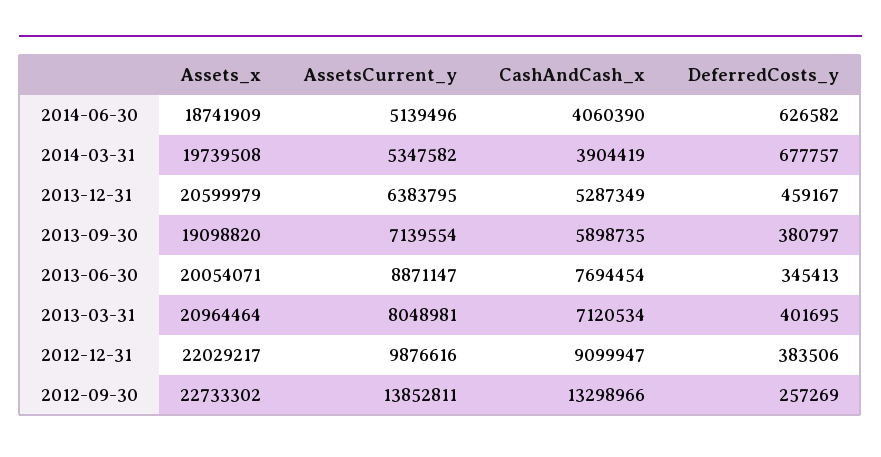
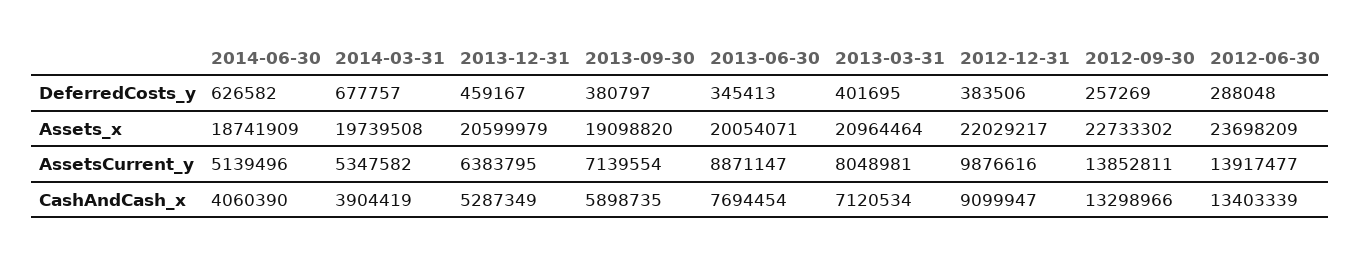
DeferredCosts_y, 2012-06-30: none -> 288048
Assets_x, 2012-06-30: none -> 23698209
AssetsCurrent_y, 2012-06-30: none -> 13917477
CashAndCash_x, 2012-06-30: none -> 13403339

